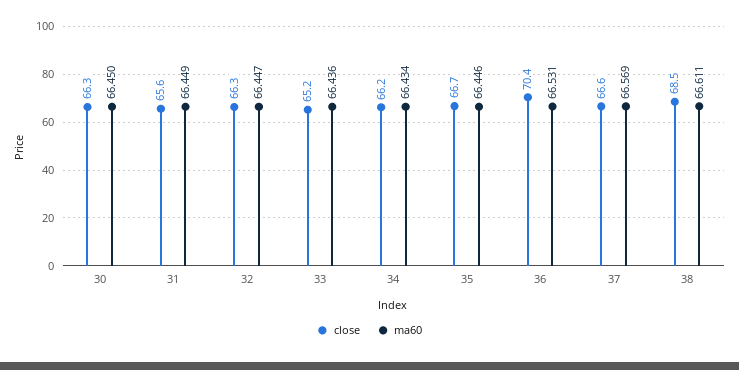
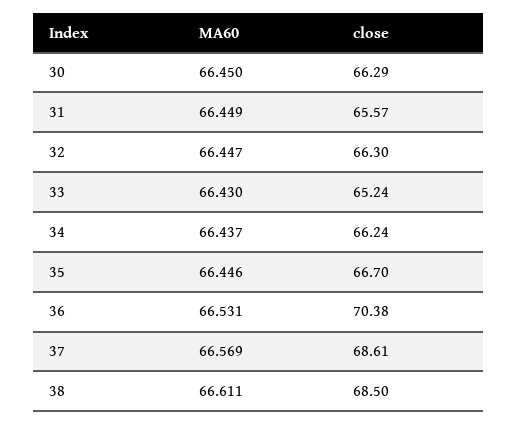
ma60, 33: 66.436 -> 66.43
ma60, 34: 66.434 -> 66.437
close, 37: 66.6 -> 68.61

